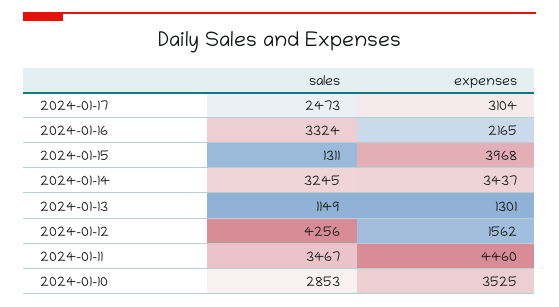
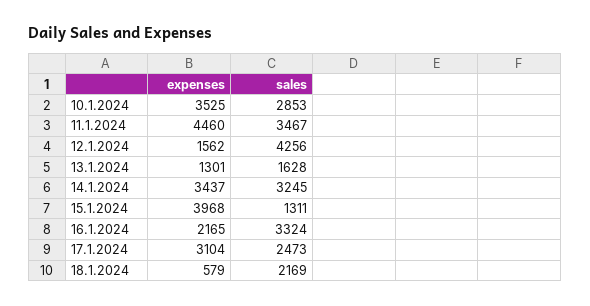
sales, 2024-01-13: 1149 -> 1628
expenses, 18.1.2024: none -> 579
sales, 18.1.2024: none -> 2169

